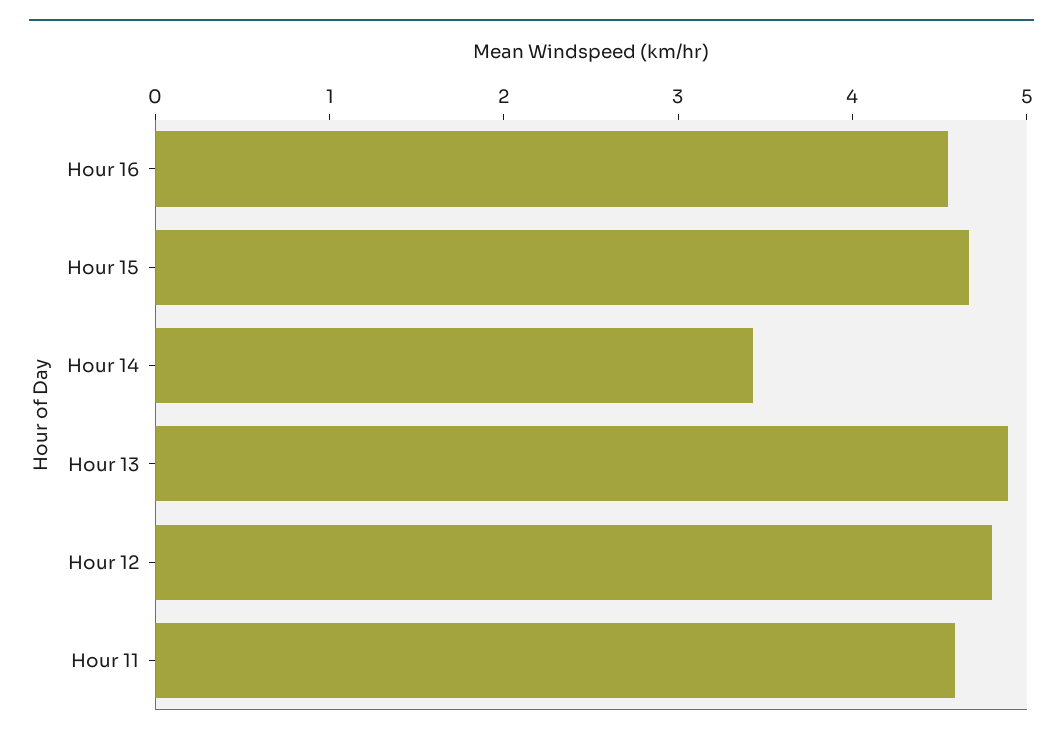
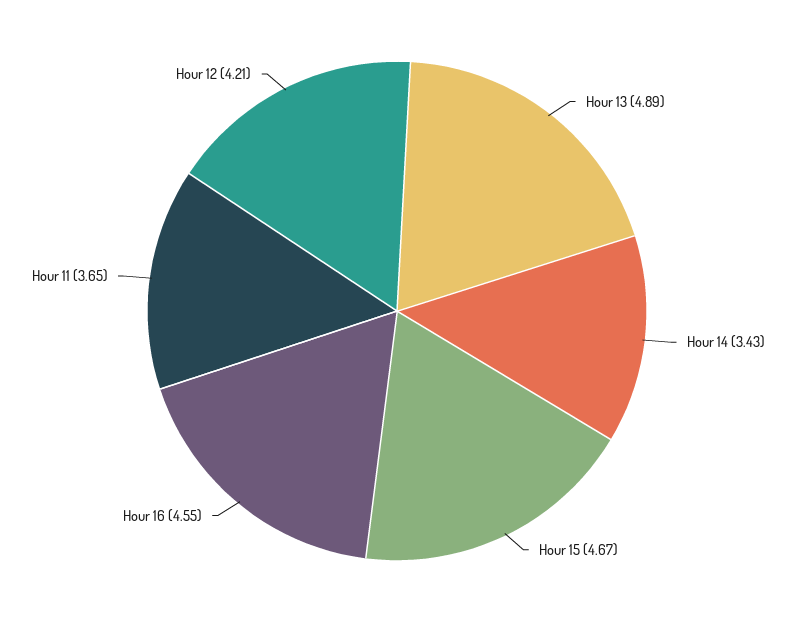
Hour 12: 4.8 -> 4.21
Hour 11: 4.6 -> 3.65

